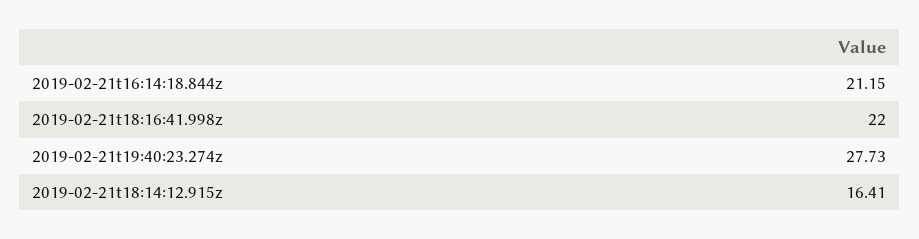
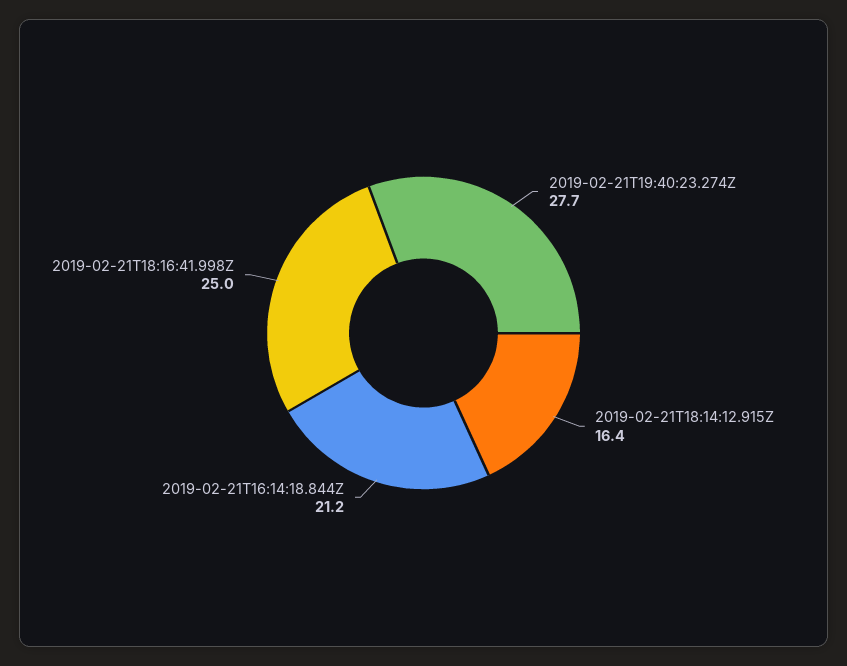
2019-02-21t18:16:41.998z: 22 -> 25

